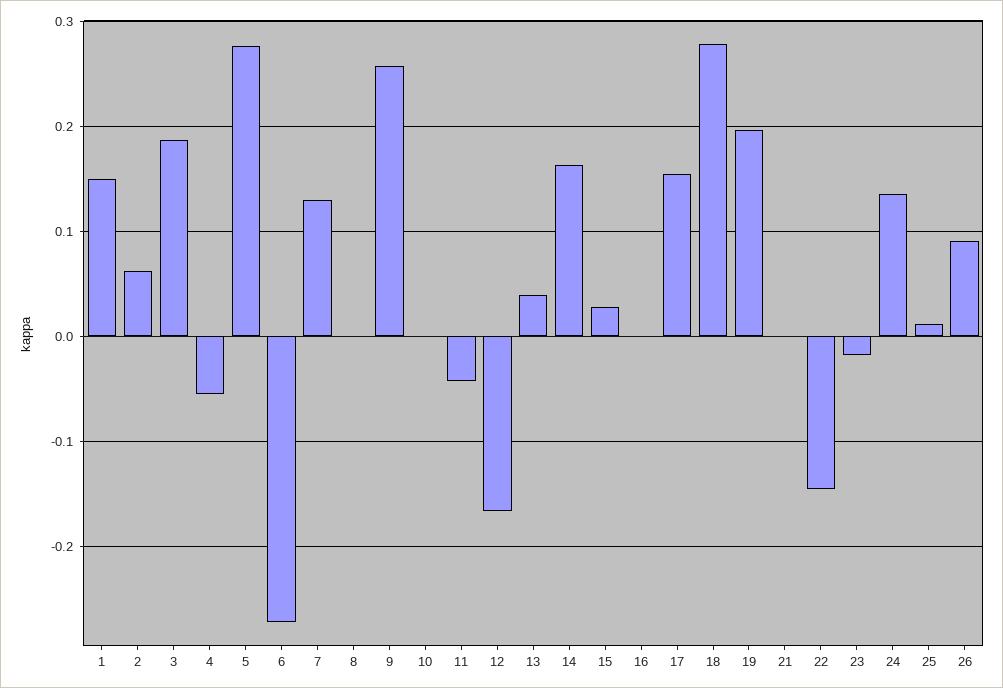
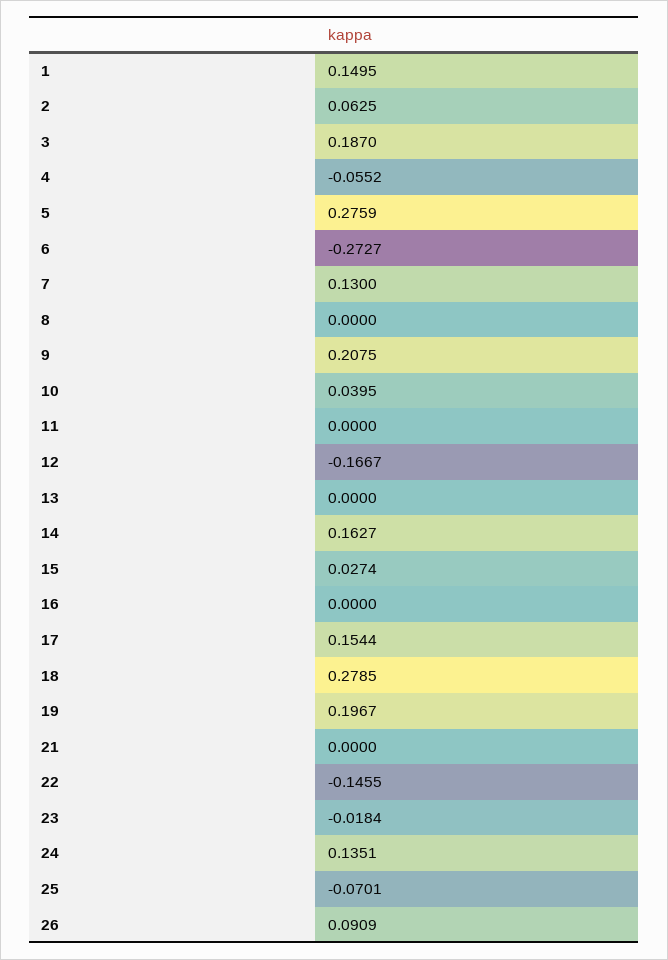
9: 0.26 -> 0.2075
10: 0 -> 0.0395
11: -0.04 -> 0
13: 0.04 -> 0
25: 0.01 -> -0.0701

